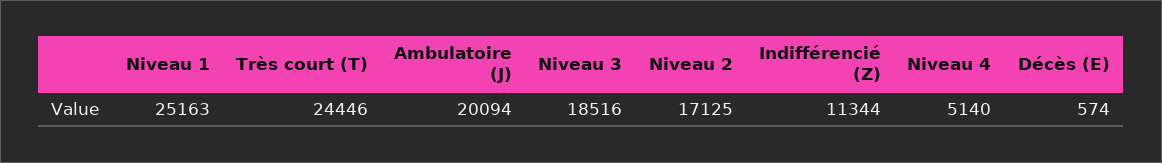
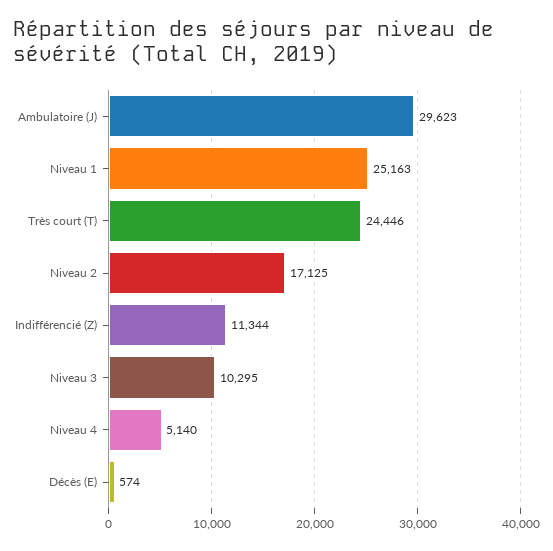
Ambulatoire (J): 20094 -> 29623
Niveau 3: 18516 -> 10295

